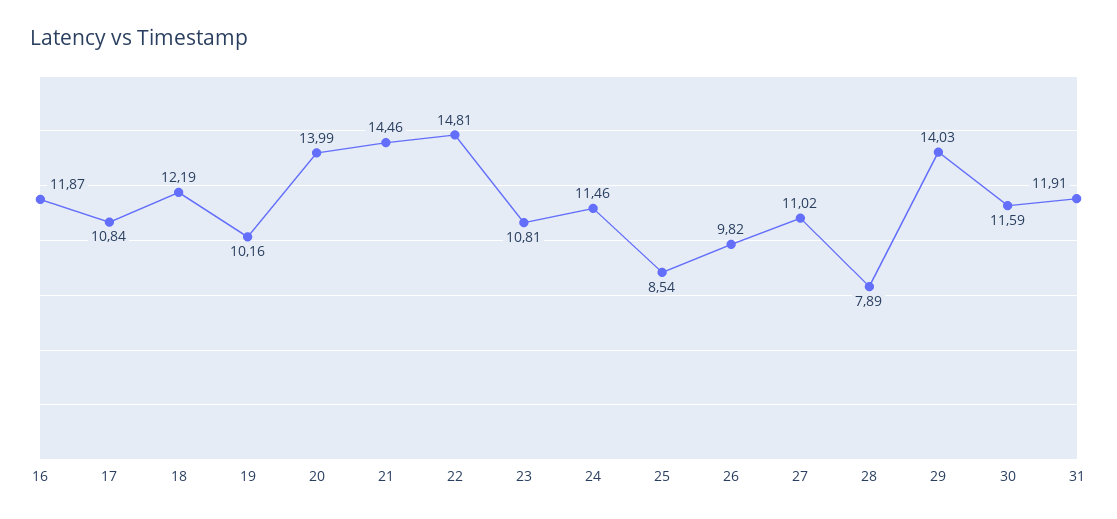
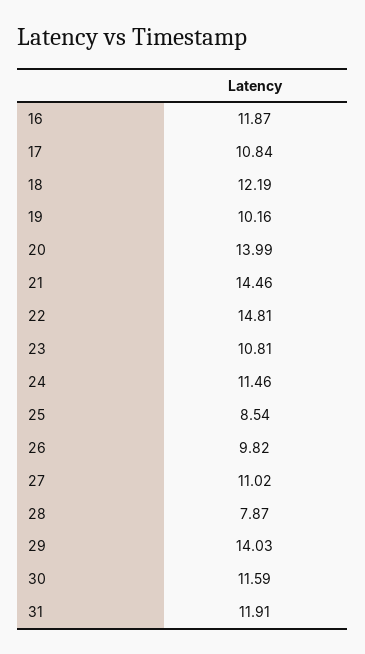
28: 7.89 -> 7.87

